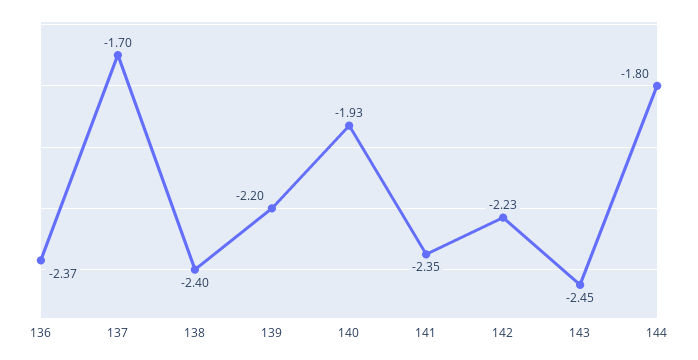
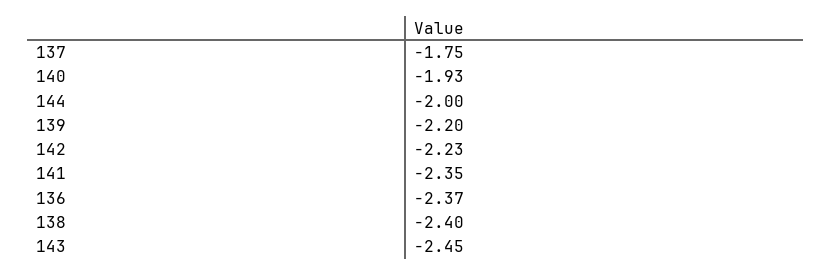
137: -1.7 -> -1.75
144: -1.8 -> -2

